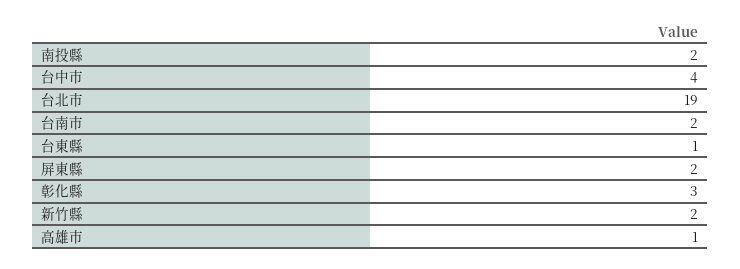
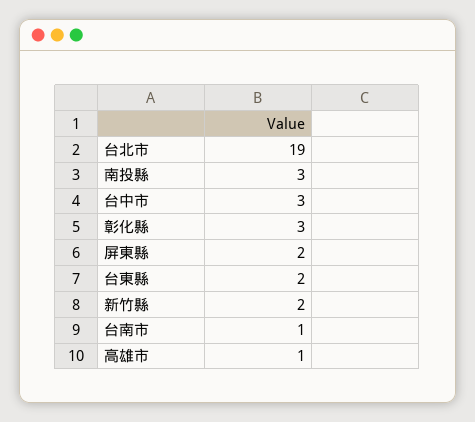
南投縣: 2 -> 3
台中市: 4 -> 3
台南市: 2 -> 1
台東縣: 1 -> 2

